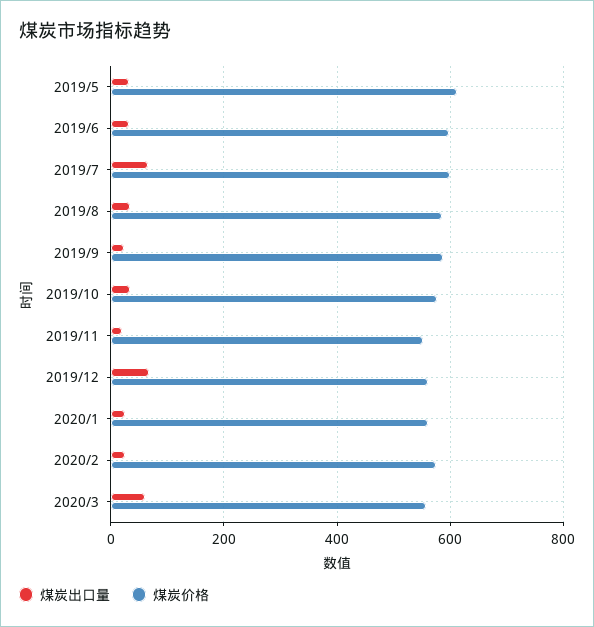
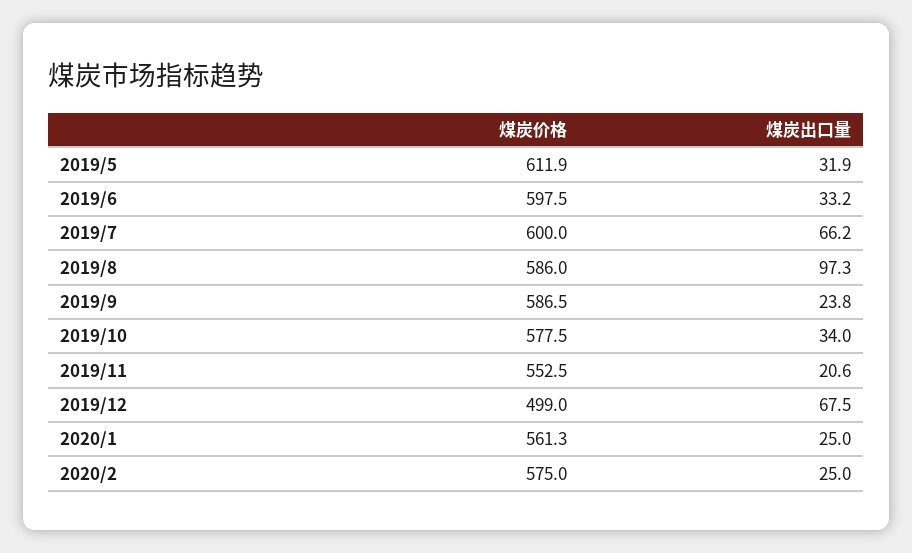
煤炭出口量, 2019/8: 40 -> 97.3
煤炭价格, 2019/12: 560 -> 499
煤炭出口量, 2020/3: 60 -> none
煤炭价格, 2020/3: 560 -> none

